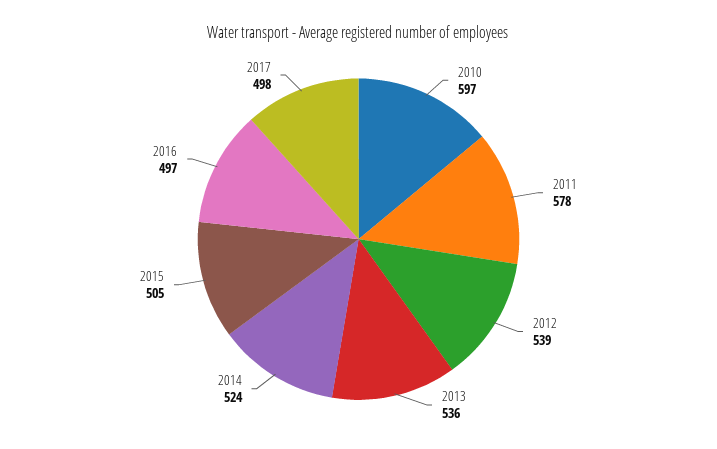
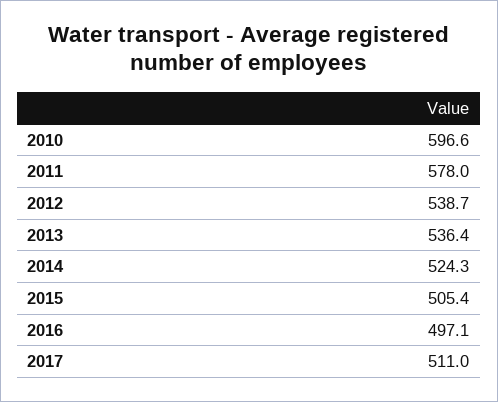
2017: 498 -> 511

